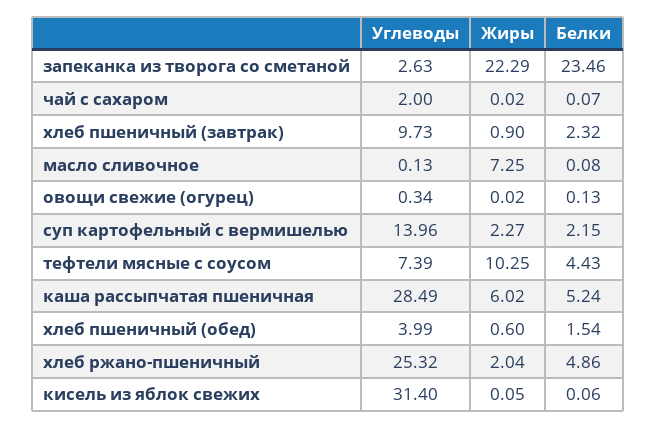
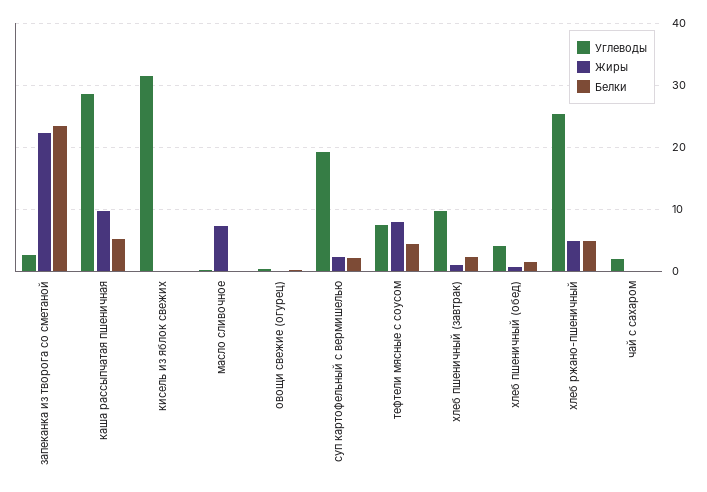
Углеводы, суп картофельный с вермишелью: 13.96 -> 19
Жиры, тефтели мясные с соусом: 10.25 -> 8
Жиры, каша рассыпчатая пшеничная: 6.02 -> 10
Жиры, хлеб ржано-пшеничный: 2.04 -> 5

